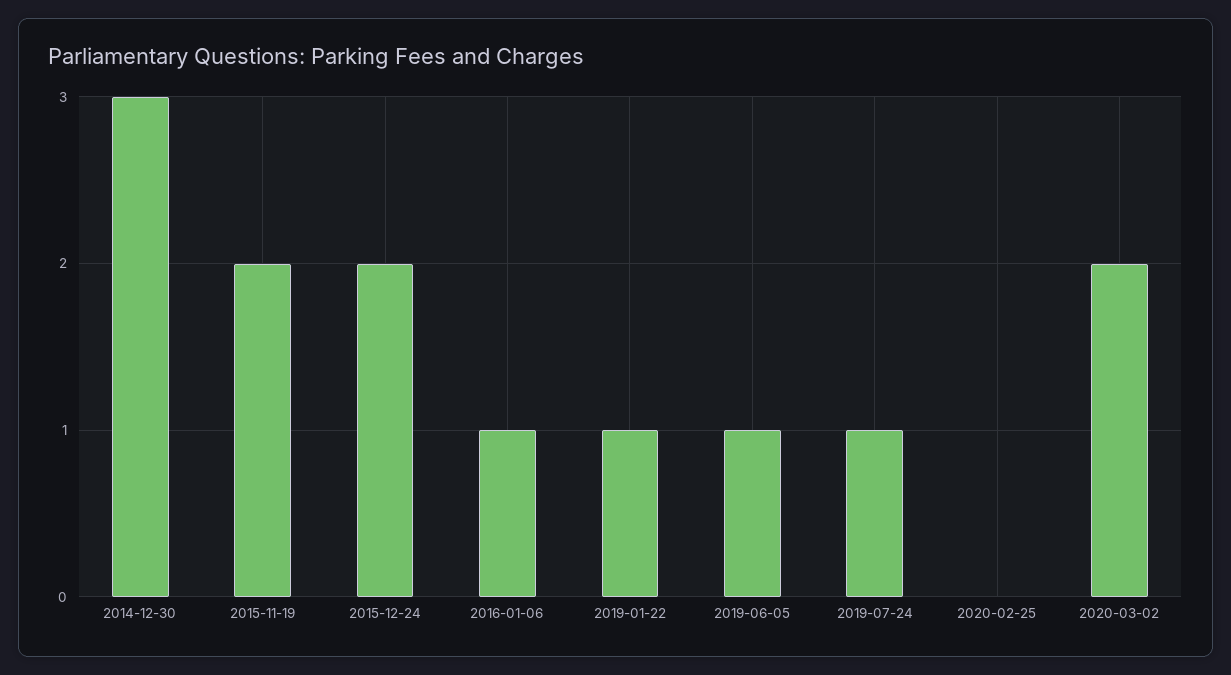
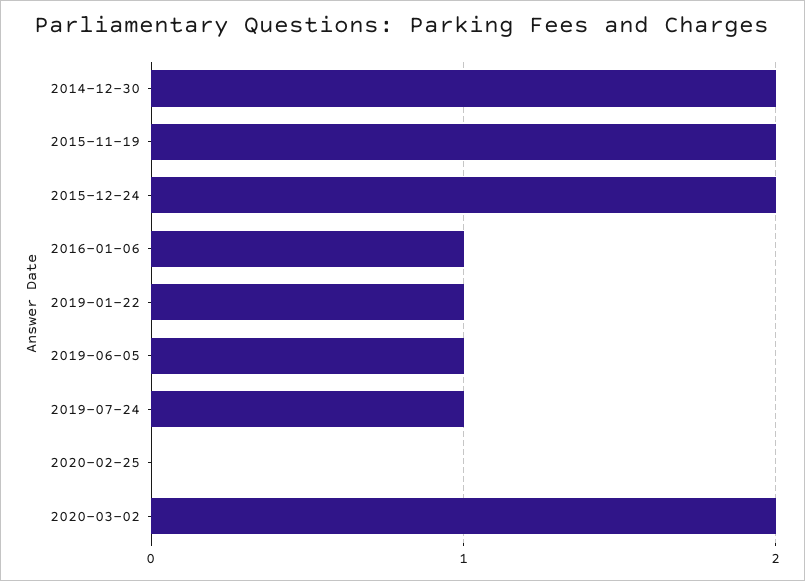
2014-12-30: 3 -> 2

